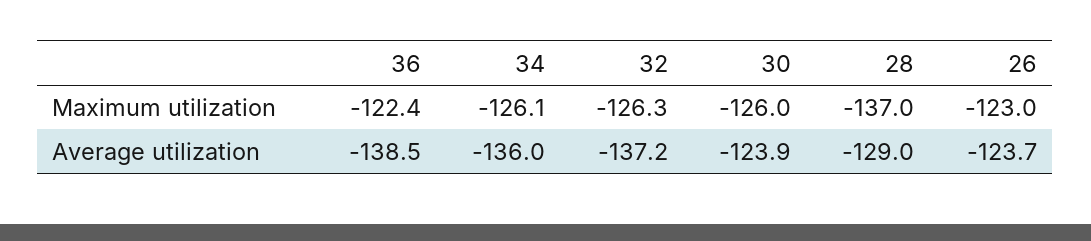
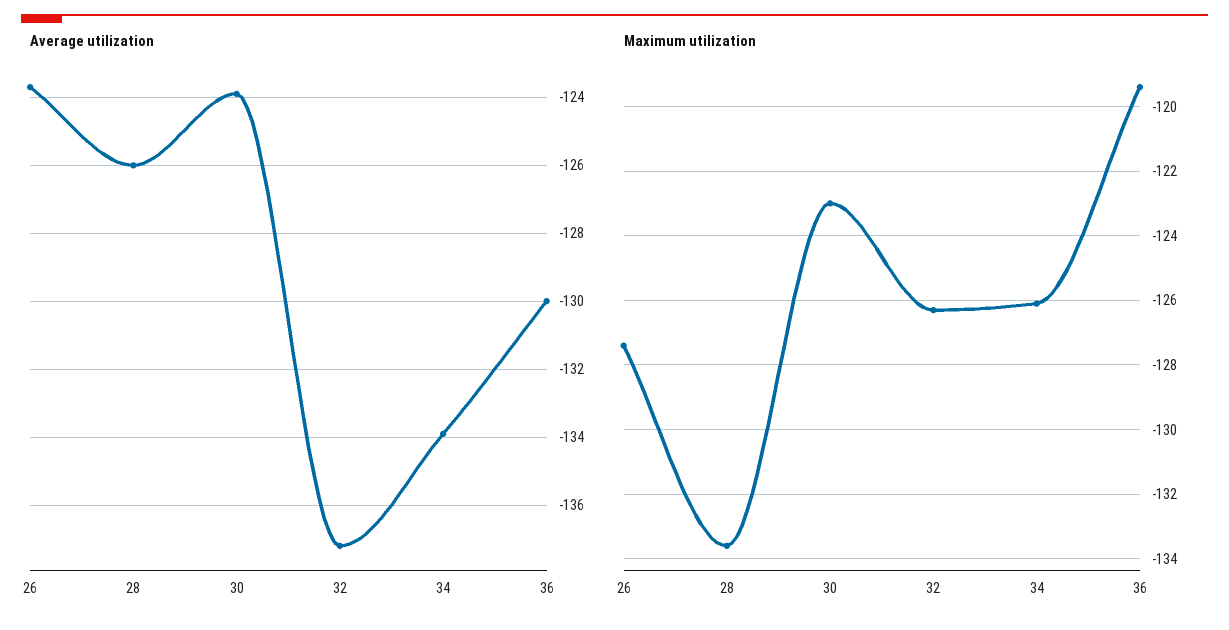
Maximum utilization, 36: -122.4 -> -119.5
Maximum utilization, 30: -126 -> -123
Maximum utilization, 28: -137 -> -133.5
Maximum utilization, 26: -123 -> -127.5
Average utilization, 36: -138.5 -> -130
Average utilization, 34: -136 -> -134
Average utilization, 28: -129 -> -126

